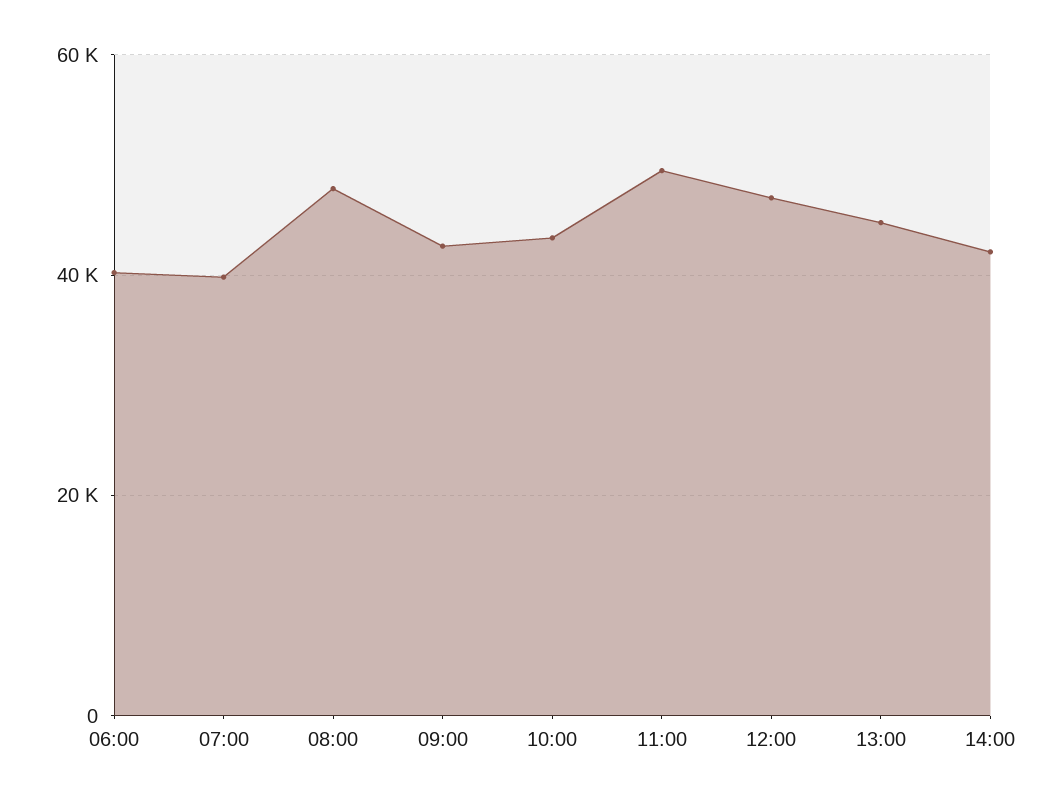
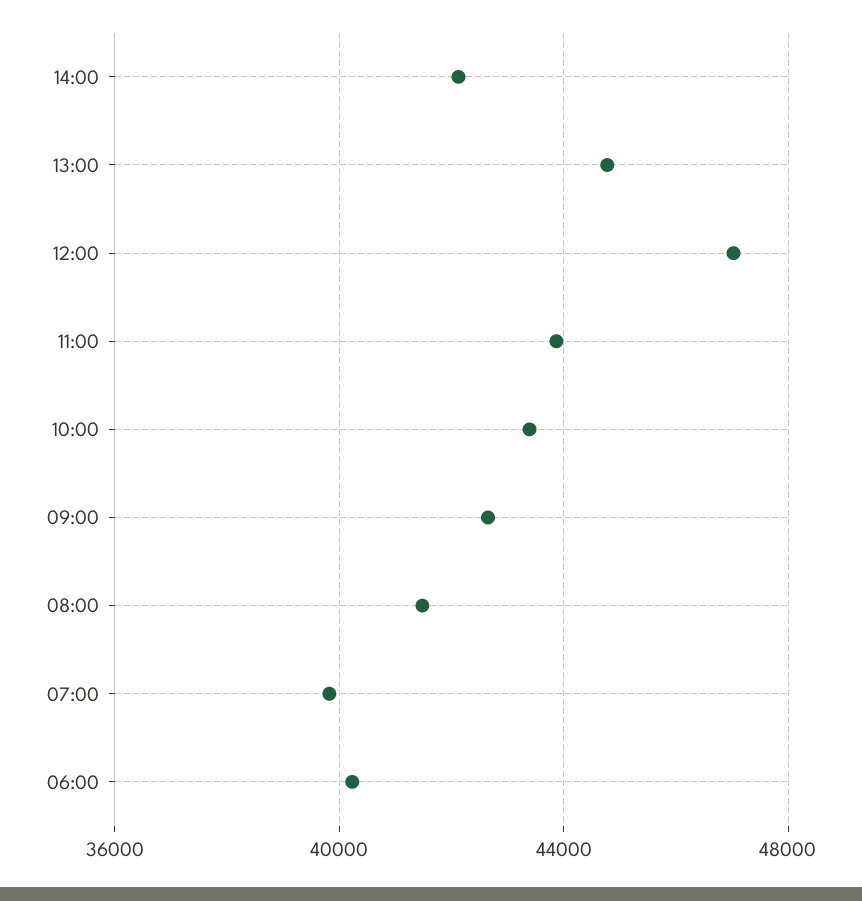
08:00: 48000 -> 41500
11:00: 50000 -> 44000

